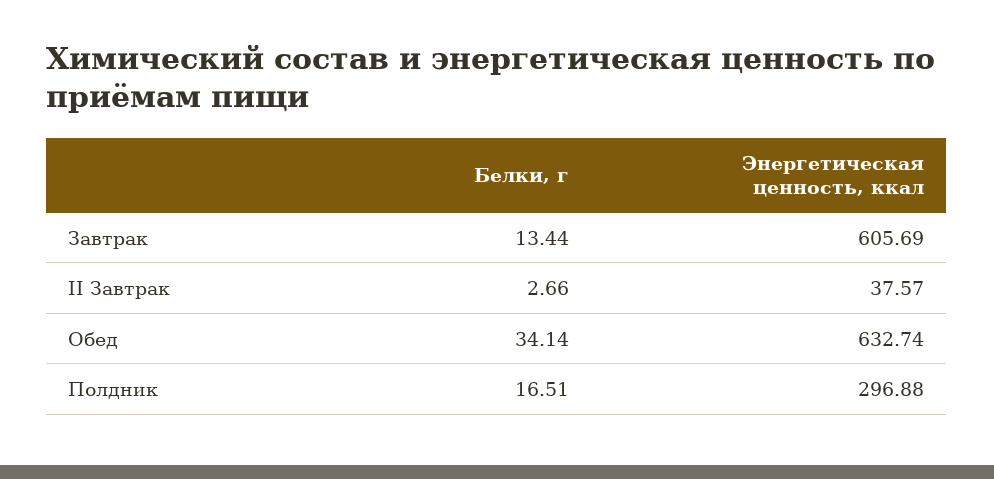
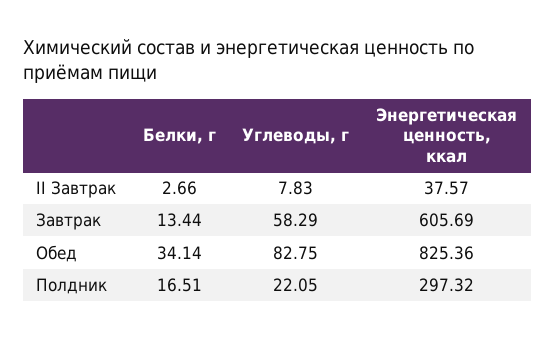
Энергетическая ценность, ккал, Обед: 632.74 -> 825.36
Энергетическая ценность, ккал, Полдник: 296.88 -> 297.32
Углеводы, г, II Завтрак: none -> 7.83
Углеводы, г, Завтрак: none -> 58.29
Углеводы, г, Обед: none -> 82.75
Углеводы, г, Полдник: none -> 22.05

